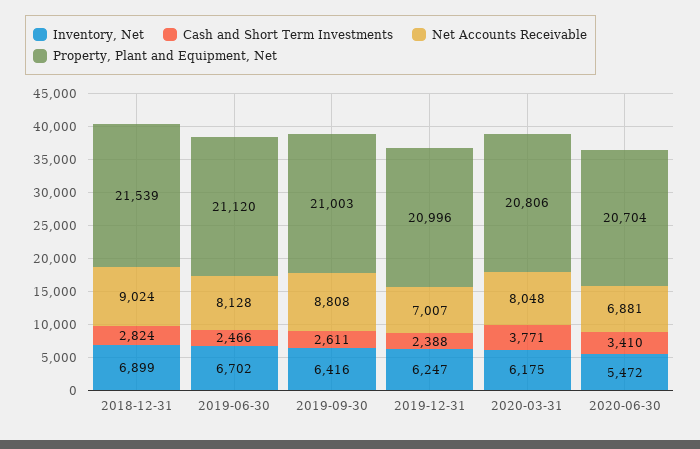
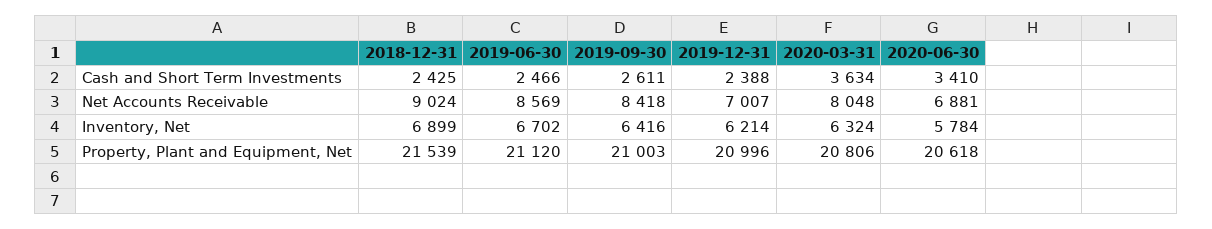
Cash and Short Term Investments, 2018-12-31: 2824 -> 2425
Net Accounts Receivable, 2019-06-30: 8128 -> 8569
Net Accounts Receivable, 2019-09-30: 8808 -> 8418
Inventory, Net, 2019-12-31: 6247 -> 6214
Inventory, Net, 2020-03-31: 6175 -> 6324
Cash and Short Term Investments, 2020-03-31: 3771 -> 3634
Inventory, Net, 2020-06-30: 5472 -> 5784
Property, Plant and Equipment, Net, 2020-06-30: 20704 -> 20618

